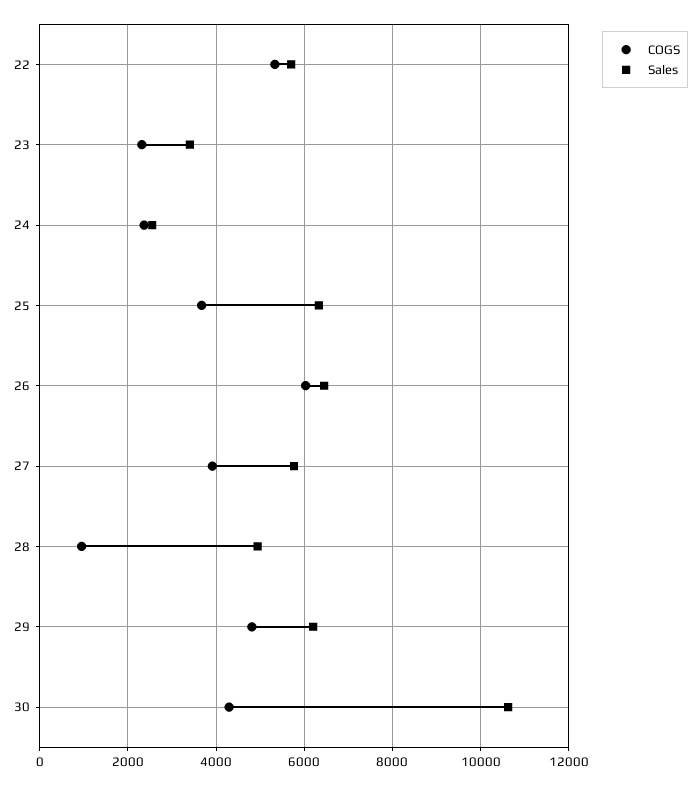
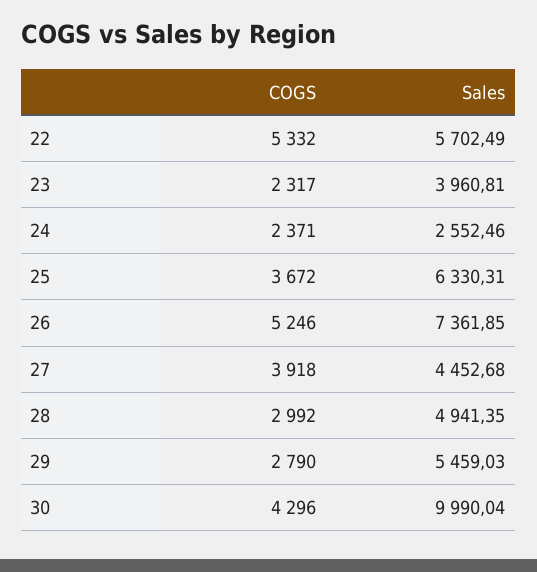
Sales, 23: 3400 -> 3960.81
COGS, 26: 6000 -> 5246
Sales, 26: 6400 -> 7361.85
Sales, 27: 5800 -> 4452.68
COGS, 28: 1000 -> 2992
COGS, 29: 4800 -> 2790
Sales, 29: 6200 -> 5459.03
Sales, 30: 10600 -> 9990.04

